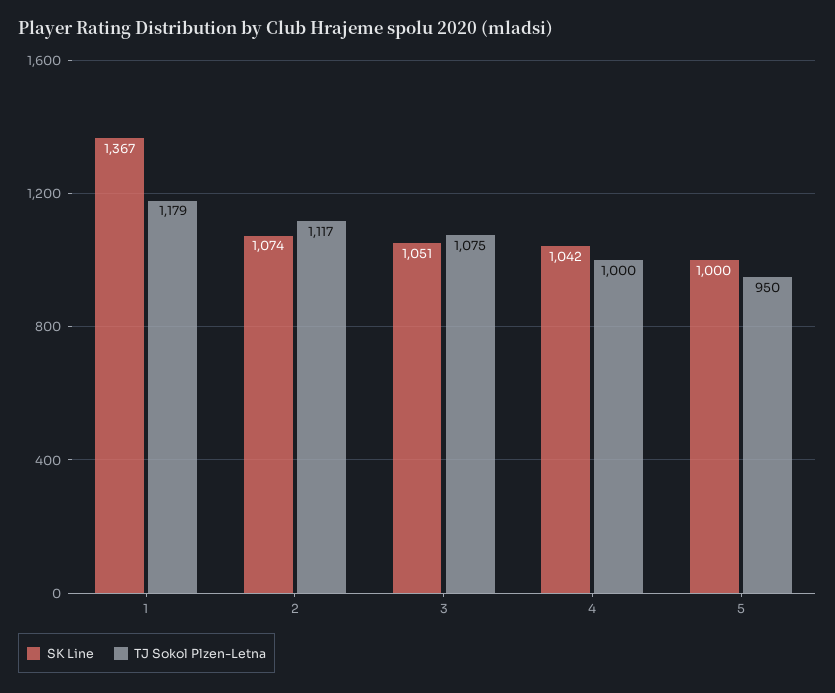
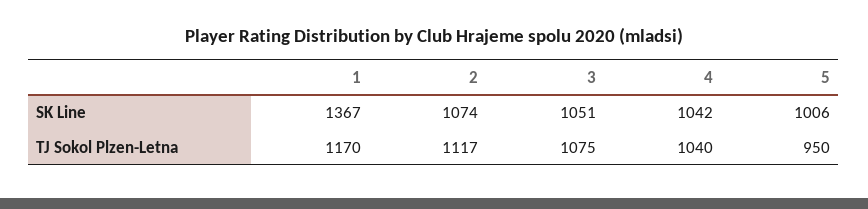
TJ Sokol Plzen-Letna, 1: 1179 -> 1170
TJ Sokol Plzen-Letna, 4: 1000 -> 1040
SK Line, 5: 1000 -> 1006

